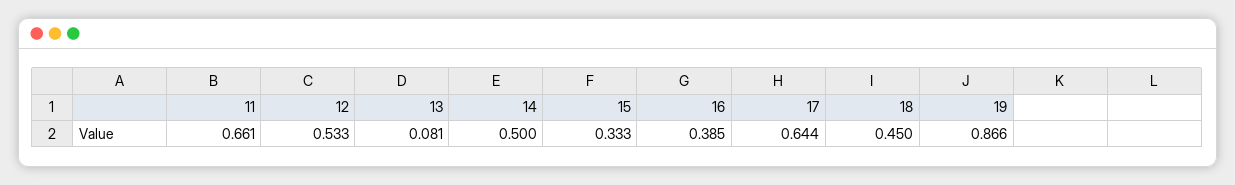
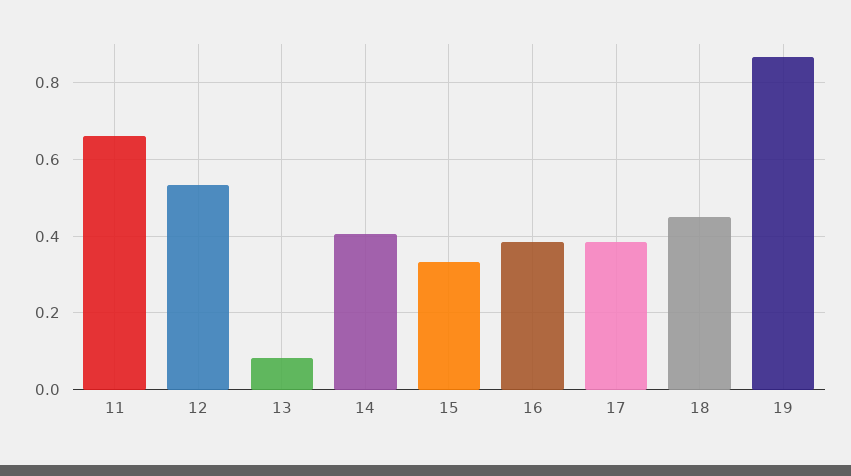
14: 0.5 -> 0.4
17: 0.644 -> 0.38

